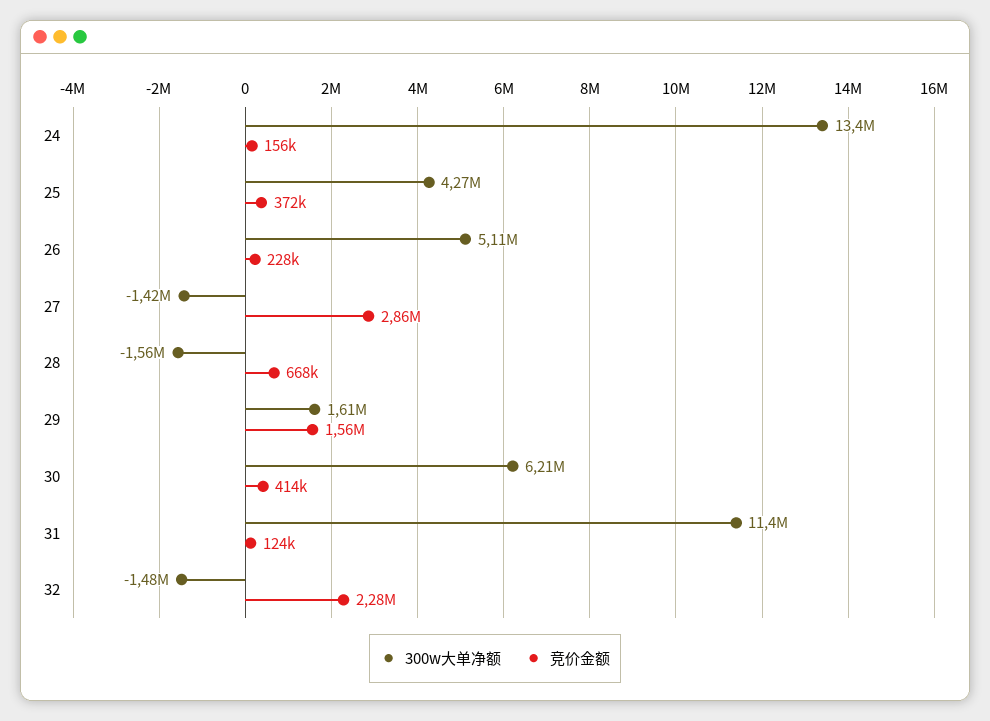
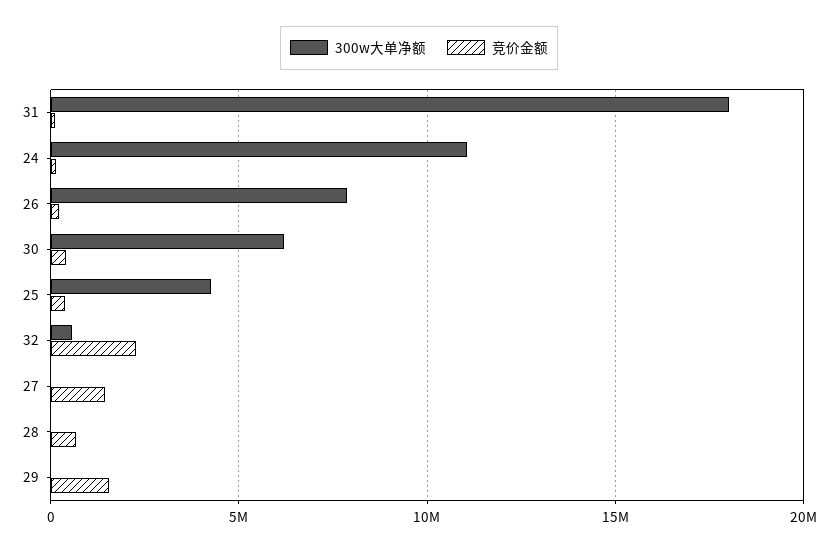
300w大单净额, 24: 13400000 -> 11000000
300w大单净额, 26: 5110000 -> 8000000
300w大单净额, 27: -1420000 -> 0
竞价金额, 27: 2860000 -> 1500000
300w大单净额, 28: -1560000 -> 0
300w大单净额, 29: 1610000 -> 0
300w大单净额, 31: 11400000 -> 18000000
300w大单净额, 32: -1480000 -> 500000

